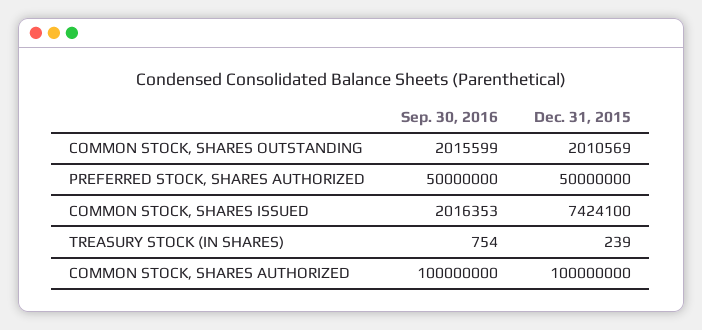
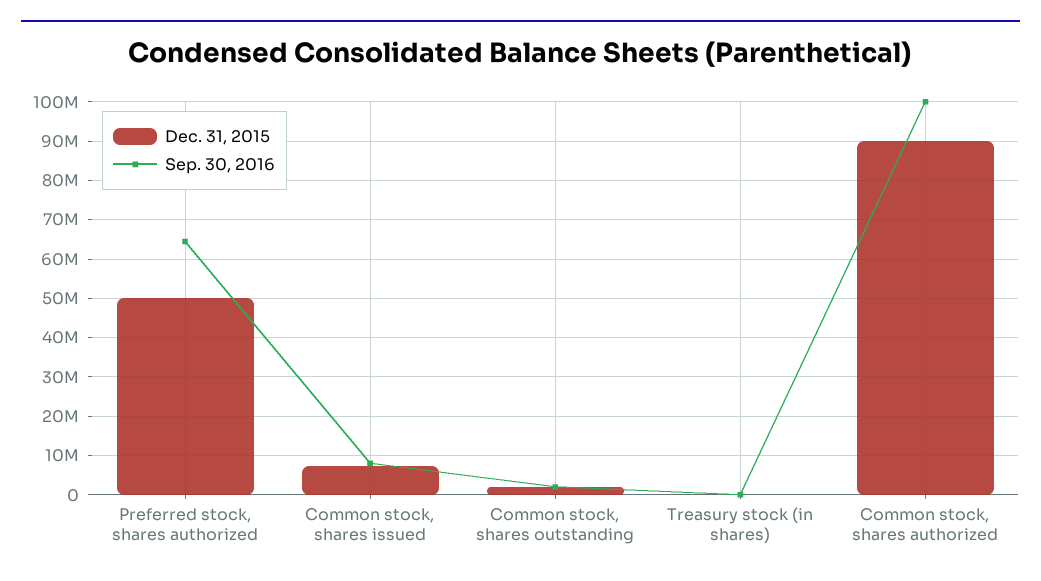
Sep. 30, 2016, PREFERRED STOCK, SHARES AUTHORIZED: 50000000 -> 64000000
Sep. 30, 2016, COMMON STOCK, SHARES ISSUED: 2016353 -> 8000000
Dec. 31, 2015, COMMON STOCK, SHARES AUTHORIZED: 100000000 -> 90000000

